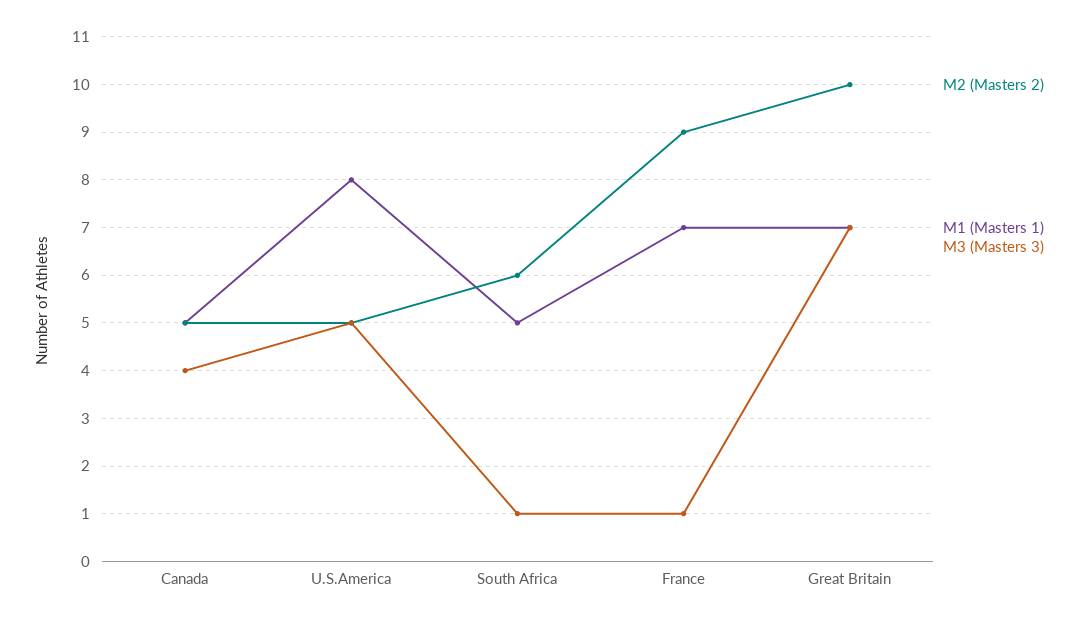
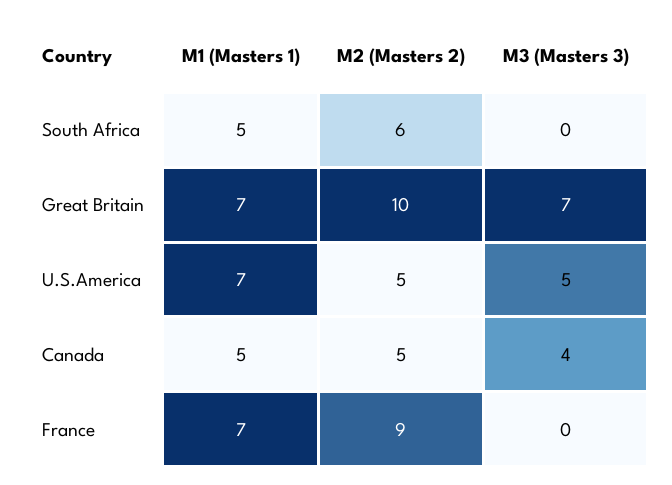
M1 (Masters 1), U.S.America: 8 -> 7
M3 (Masters 3), South Africa: 1 -> 0
M3 (Masters 3), France: 1 -> 0

